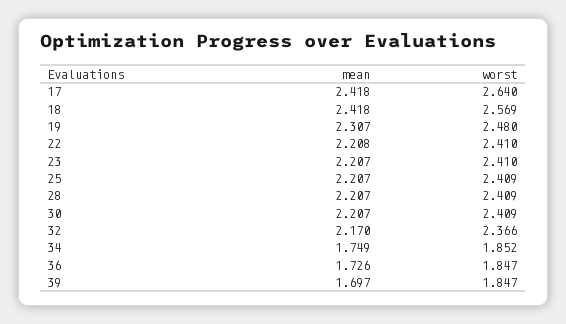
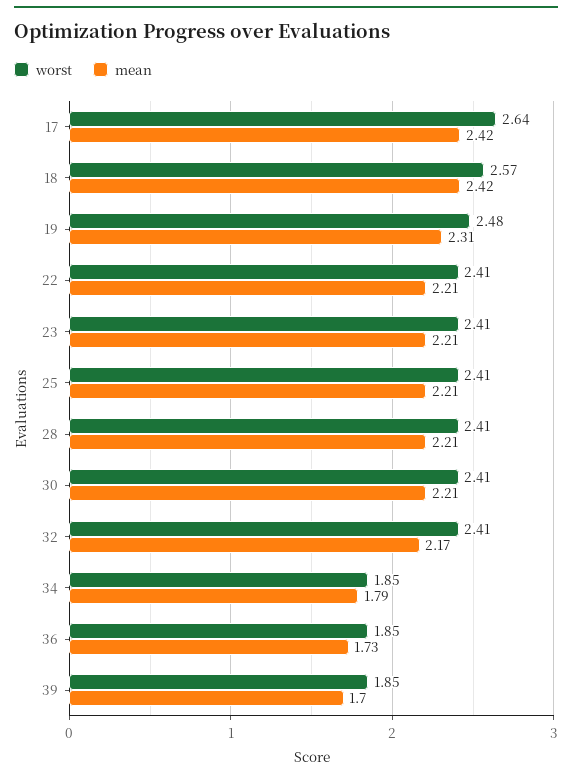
worst, 32: 2.366 -> 2.41
mean, 34: 1.749 -> 1.79

